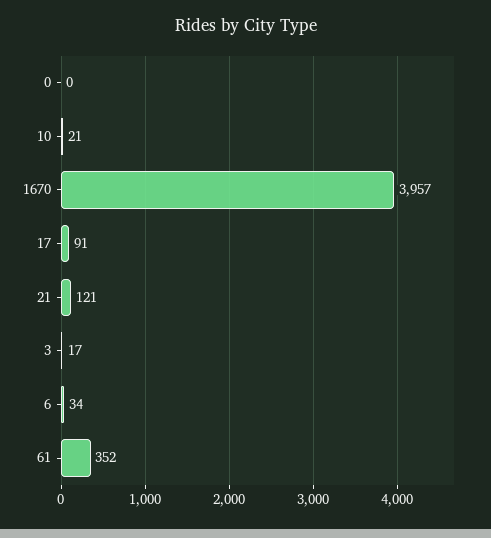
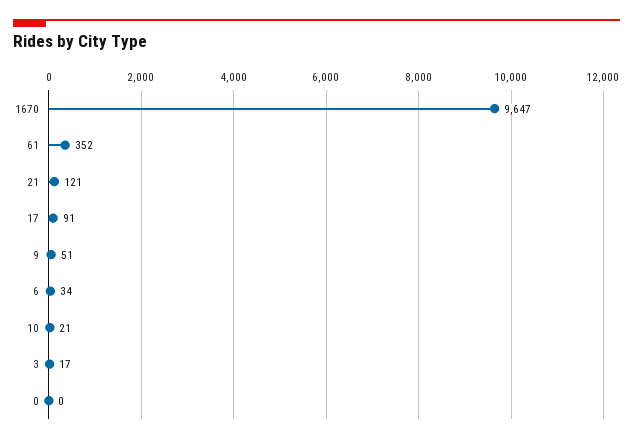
1670: 3957 -> 9647
9: none -> 51

